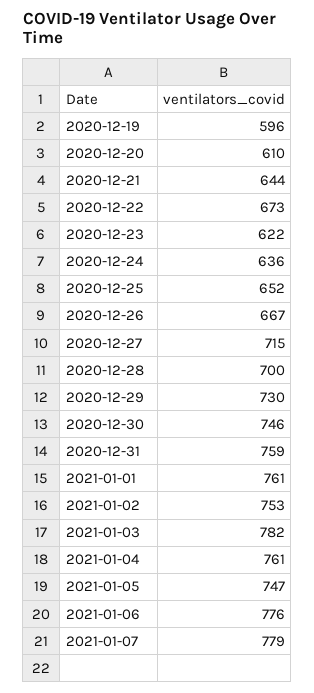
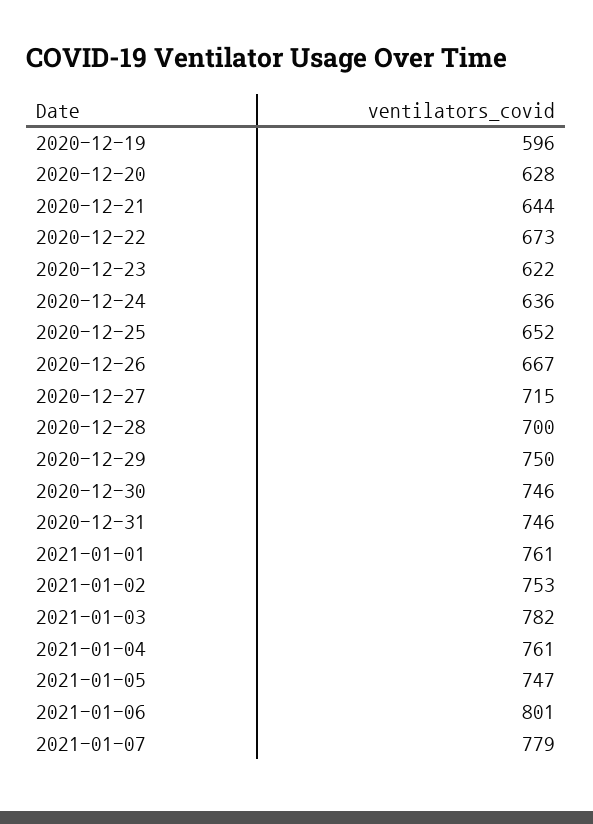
2020-12-20: 610 -> 628
2020-12-29: 730 -> 750
2020-12-31: 759 -> 746
2021-01-06: 776 -> 801

